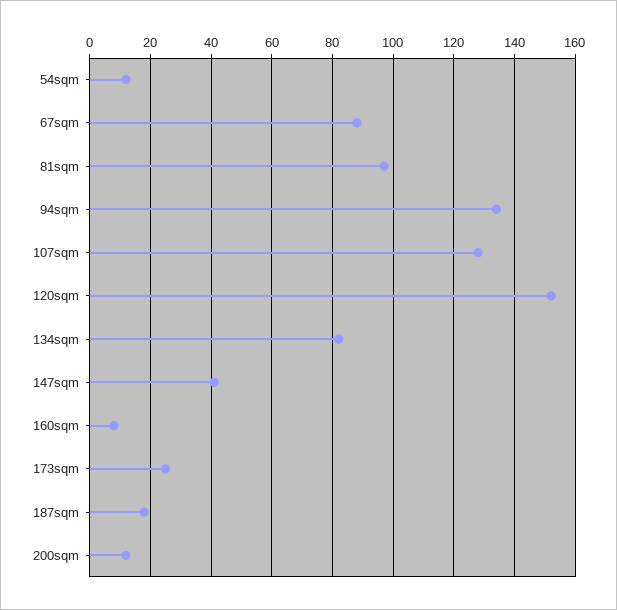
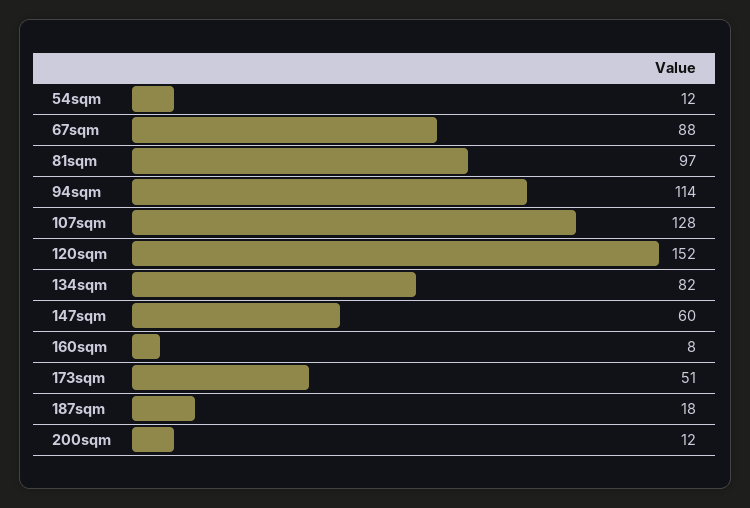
94sqm: 135 -> 114
147sqm: 40 -> 60
173sqm: 25 -> 51

